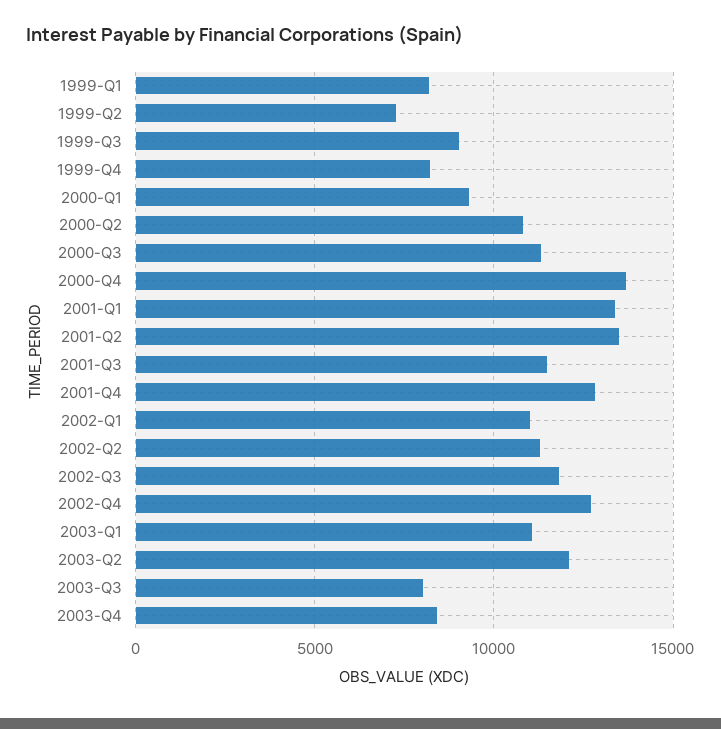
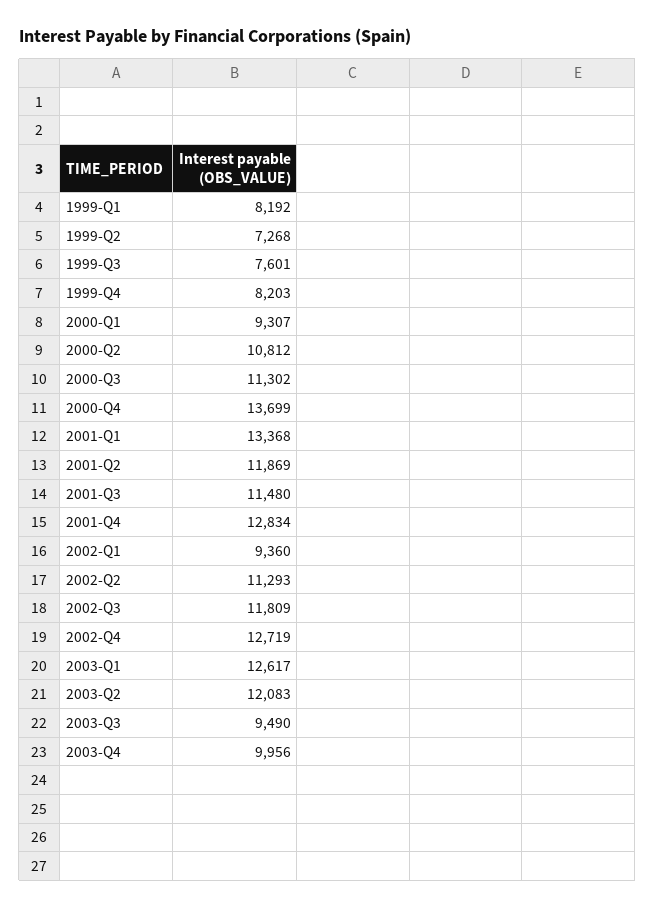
1999-Q3: 9000 -> 7601
2001-Q2: 13500 -> 11869
2002-Q1: 11000 -> 9360
2003-Q1: 11000 -> 12617
2003-Q3: 8000 -> 9490
2003-Q4: 8500 -> 9956

